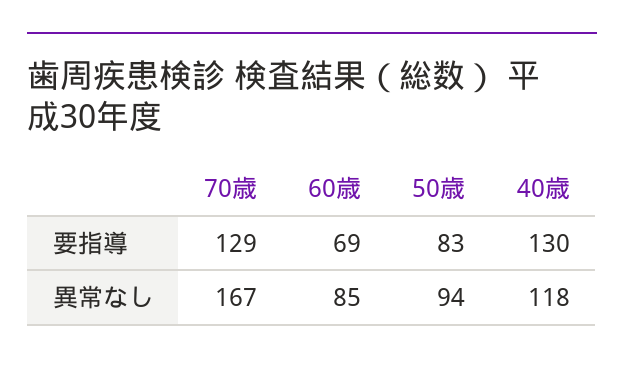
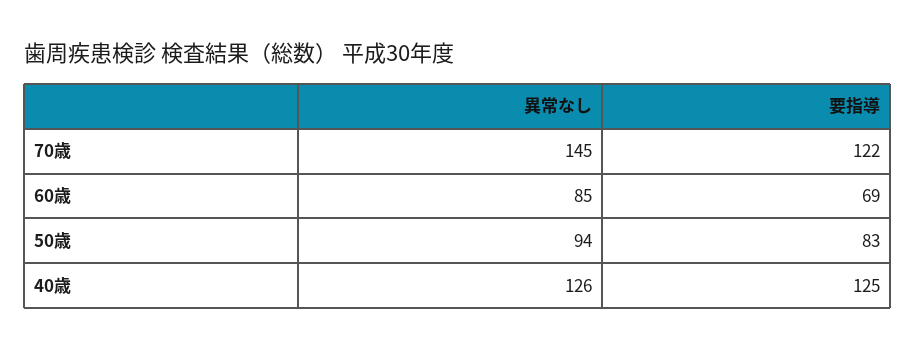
70歳, 要指導: 129 -> 122
40歳, 要指導: 130 -> 125
70歳, 異常なし: 167 -> 145
40歳, 異常なし: 118 -> 126

